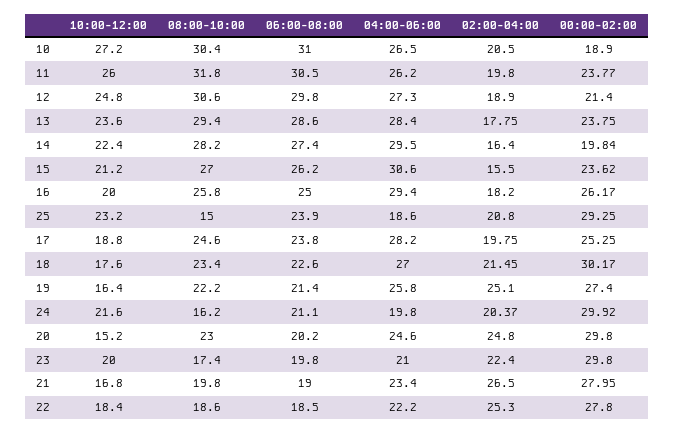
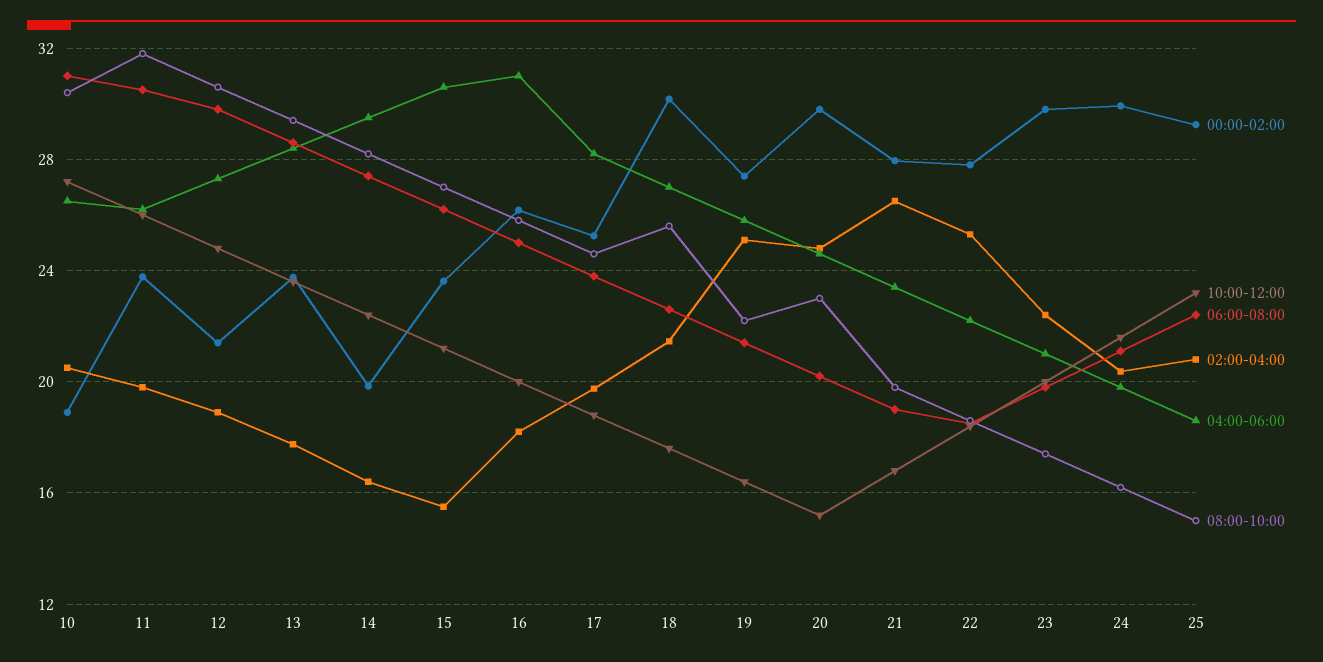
04:00-06:00, 16: 29.4 -> 31
06:00-08:00, 25: 23.9 -> 22.5
08:00-10:00, 18: 23.4 -> 25.5

